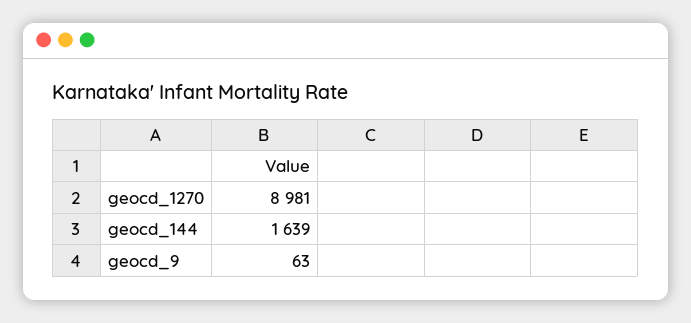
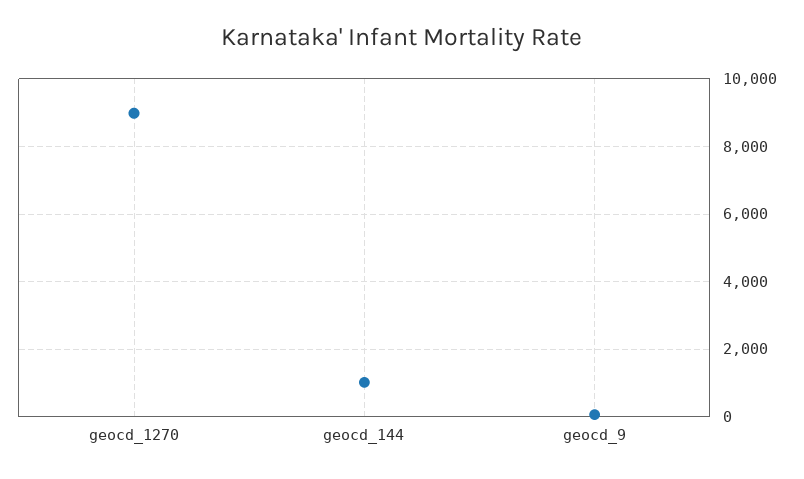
geocd_144: 1639 -> 1000

